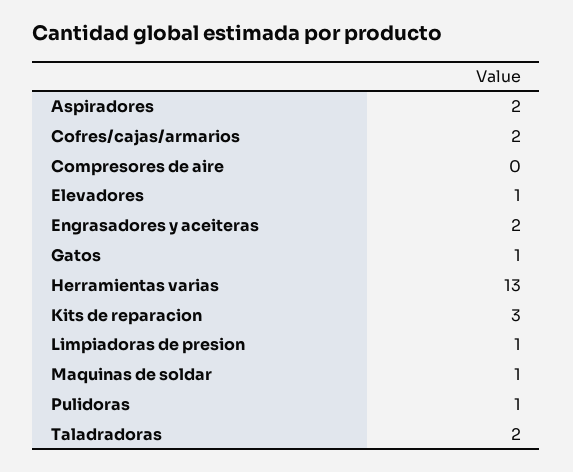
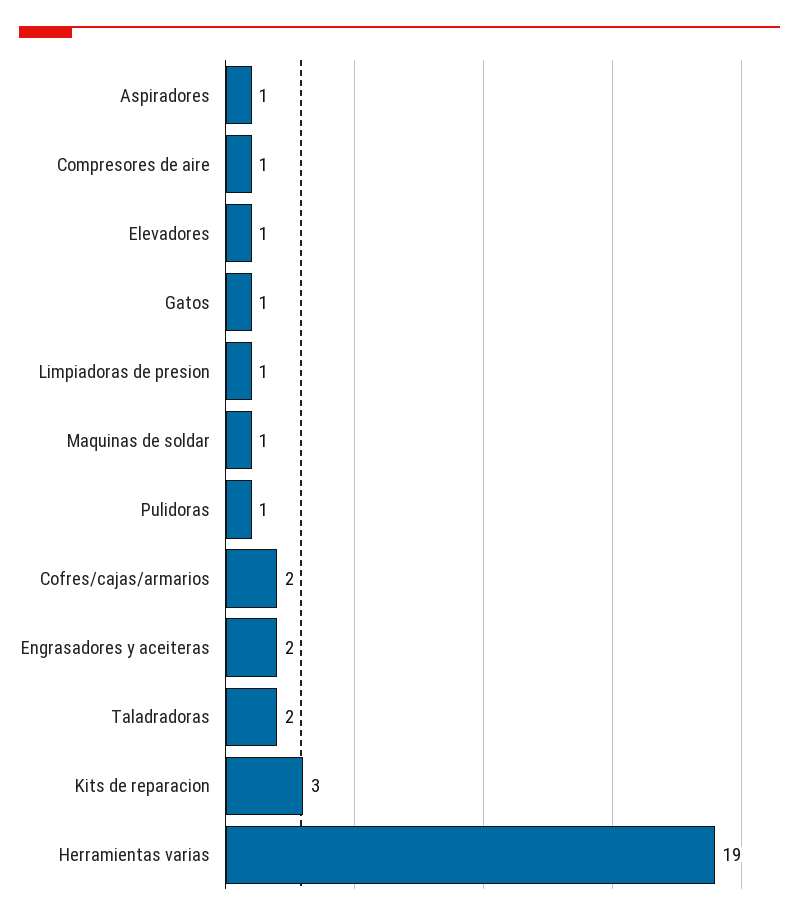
Aspiradores: 2 -> 1
Compresores de aire: 0 -> 1
Herramientas varias: 13 -> 19

